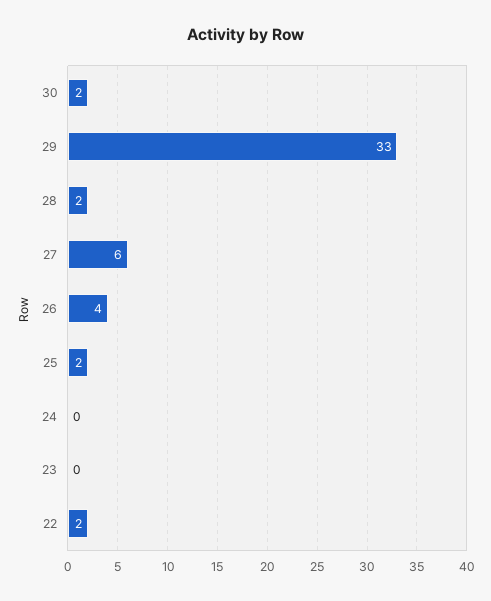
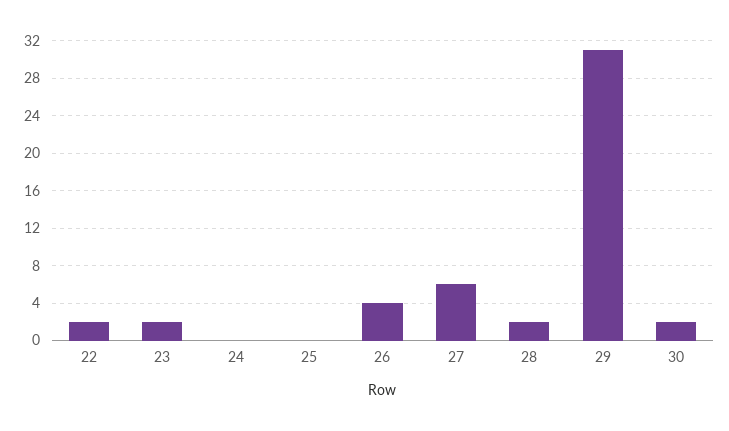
29: 33 -> 31
25: 2 -> 0
23: 0 -> 2

